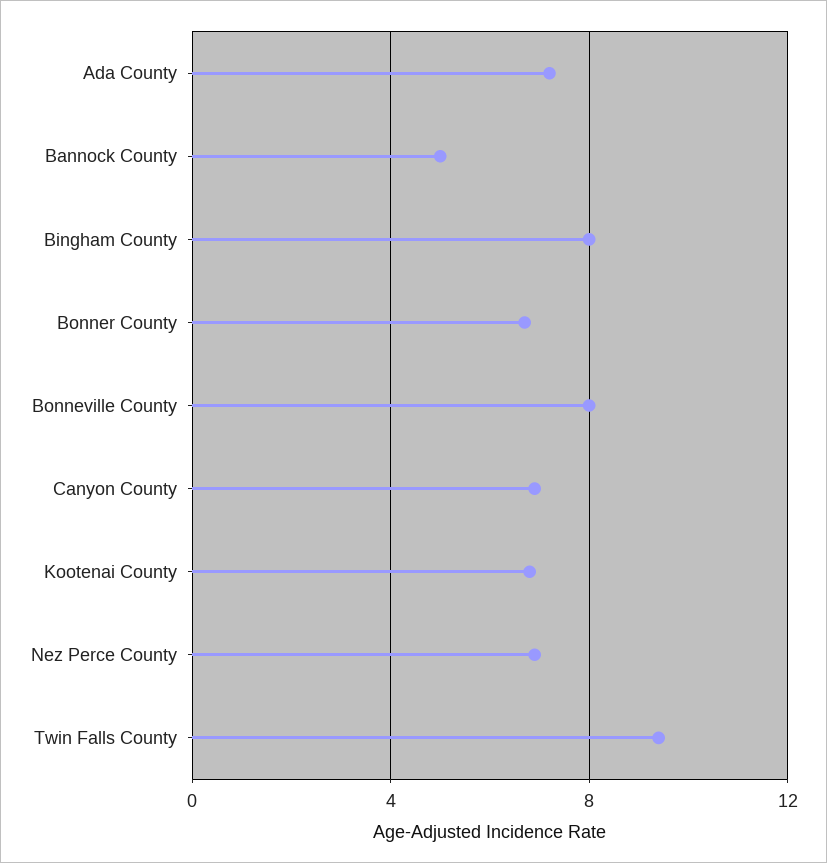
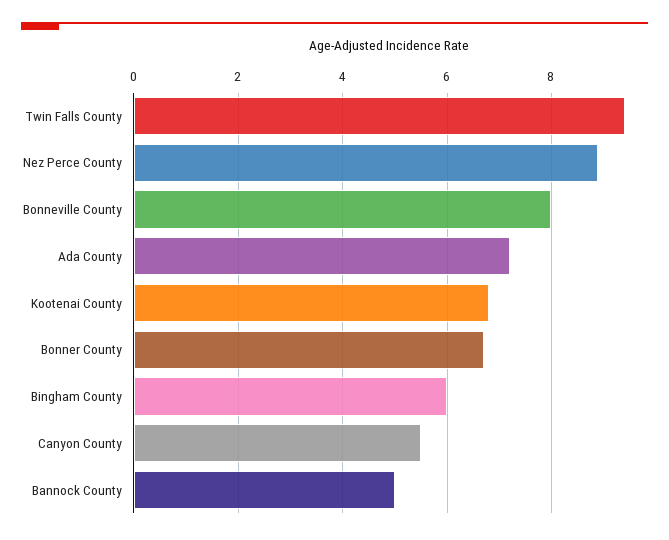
Bingham County: 8 -> 6
Canyon County: 7 -> 5.5
Nez Perce County: 7 -> 9

